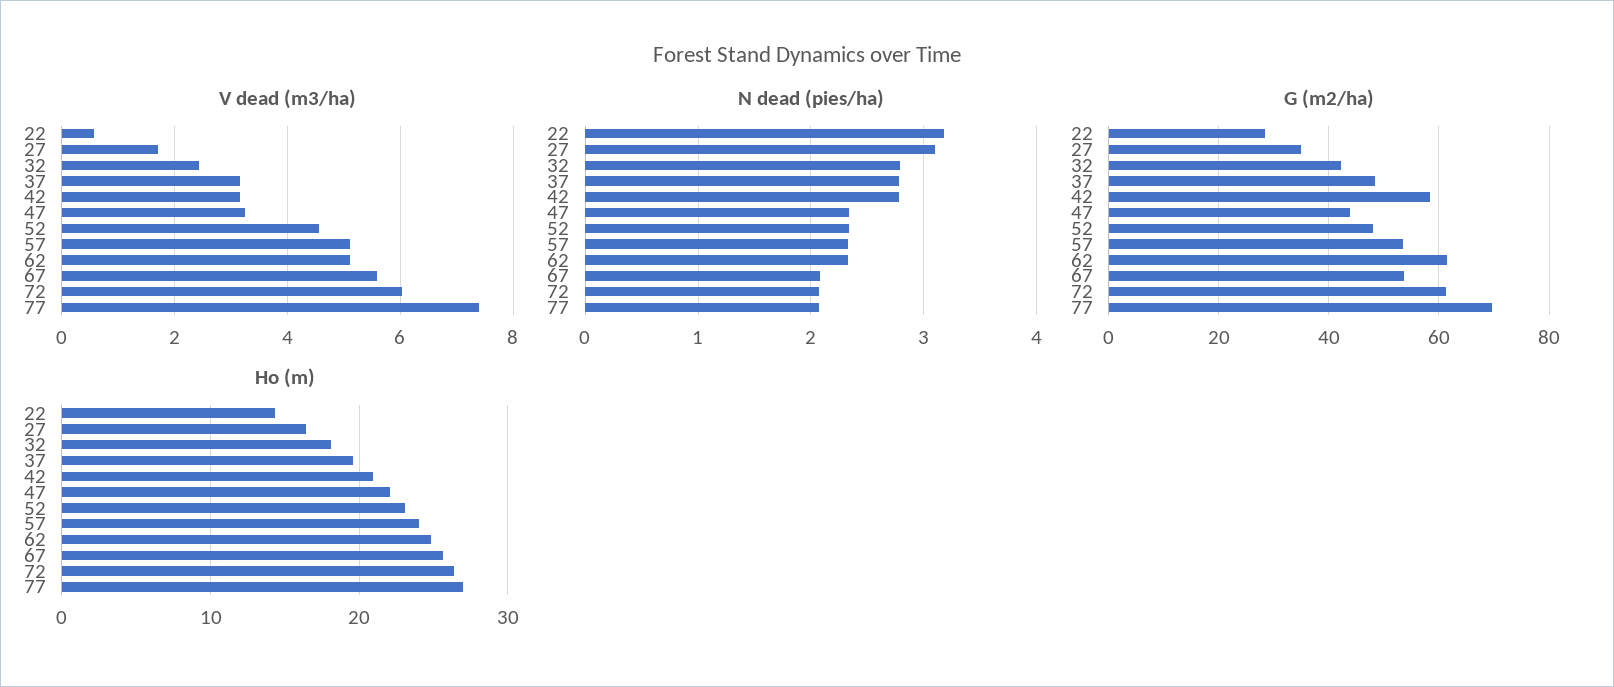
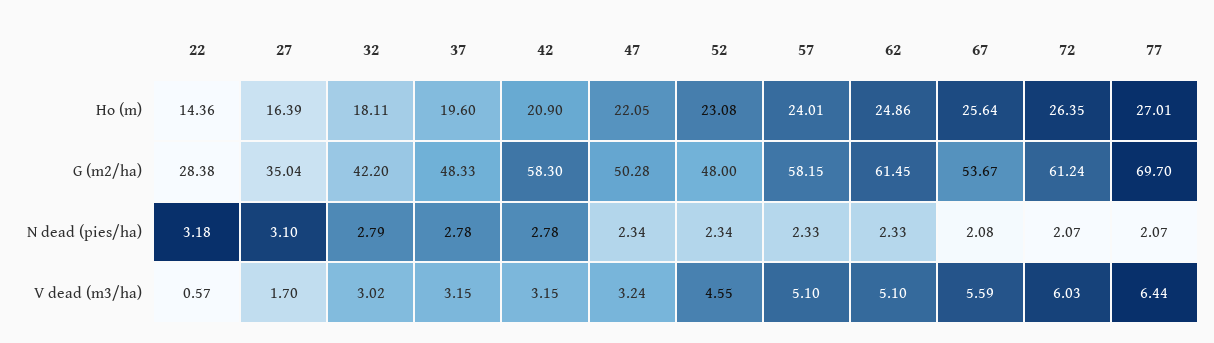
V dead (m3/ha), 32: 2.4 -> 3.02
V dead (m3/ha), 77: 7.4 -> 6.44
G (m2/ha), 47: 44 -> 50.28
G (m2/ha), 57: 54 -> 58.15

